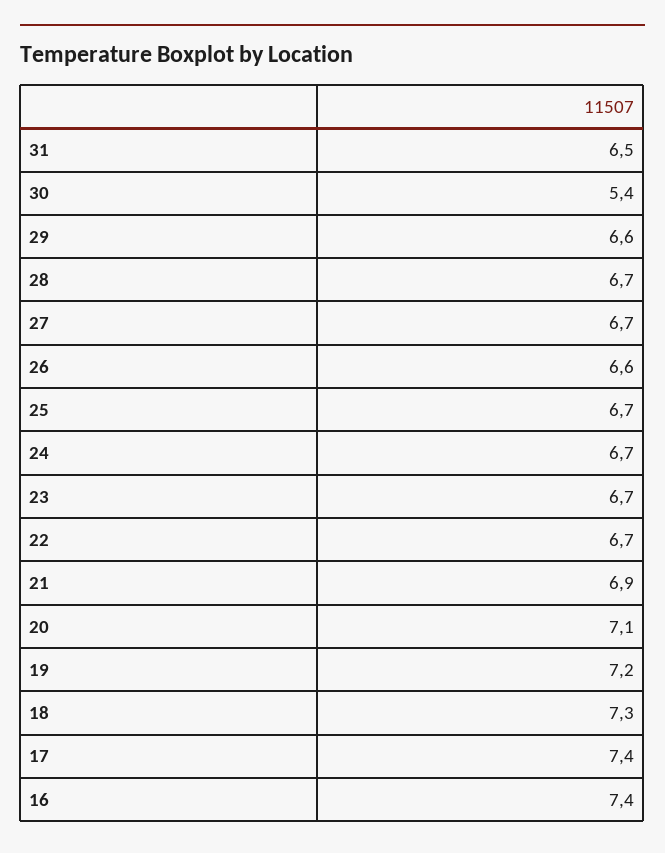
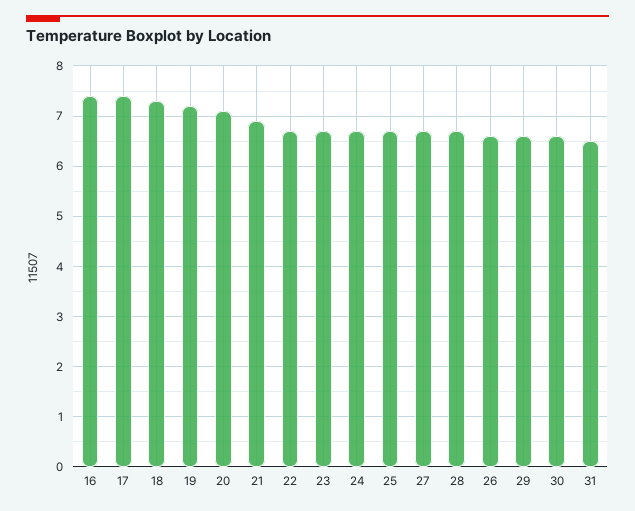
30: 5.4 -> 6.5

